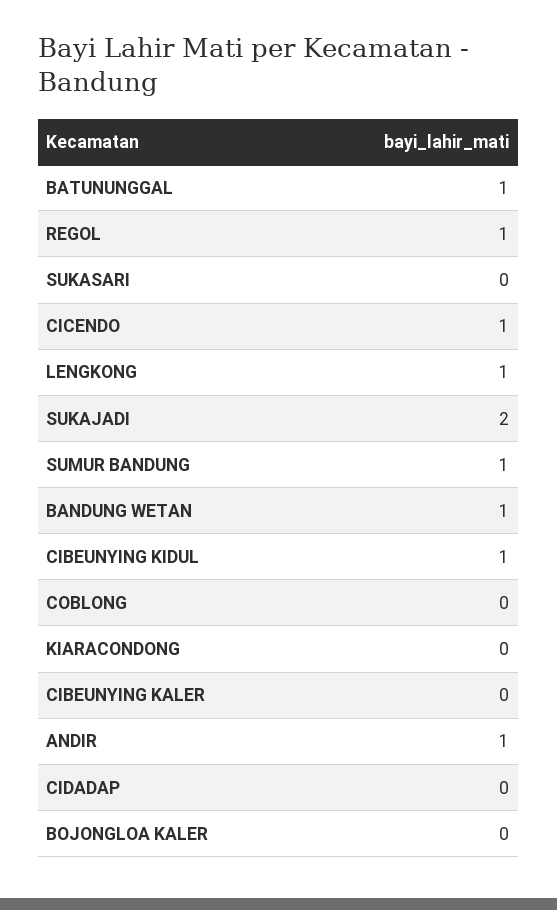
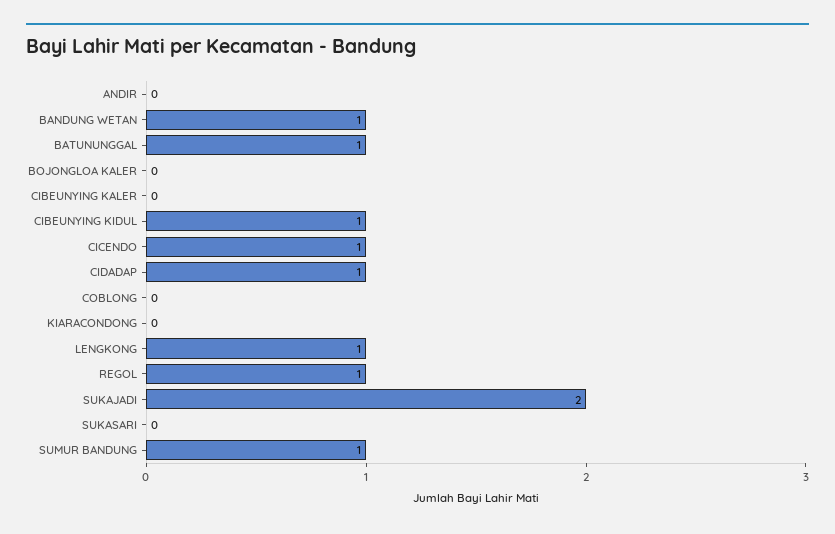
ANDIR: 1 -> 0
CIDADAP: 0 -> 1

